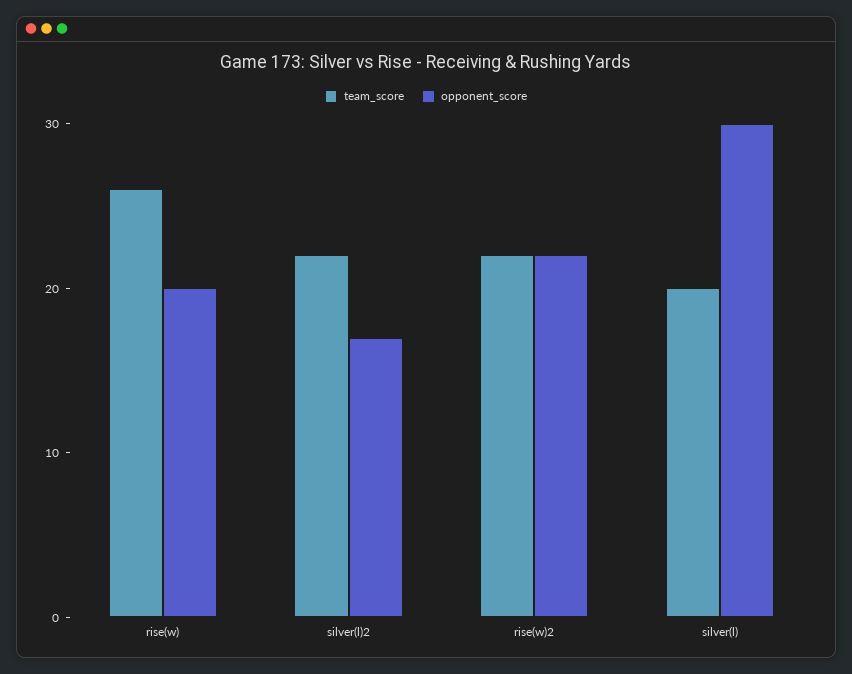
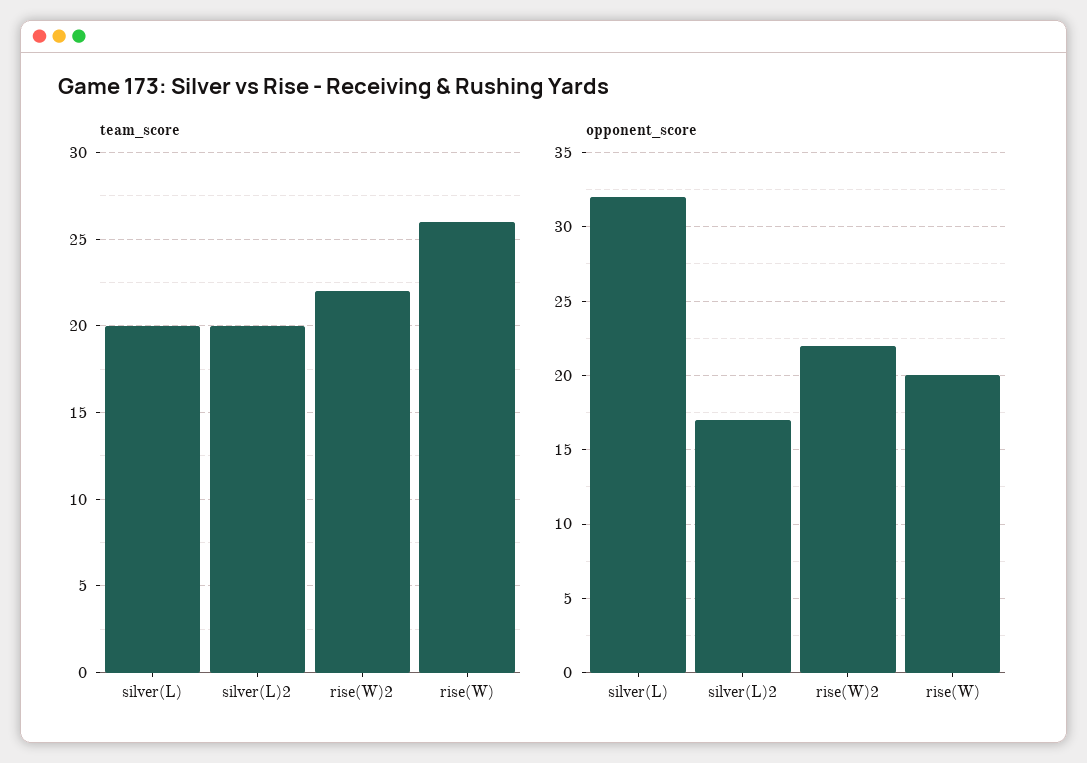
team_score, silver(l)2: 22 -> 20
opponent_score, silver(l): 30 -> 32

